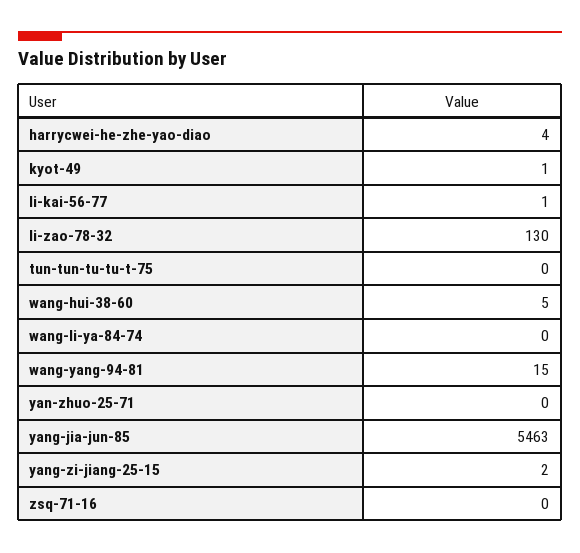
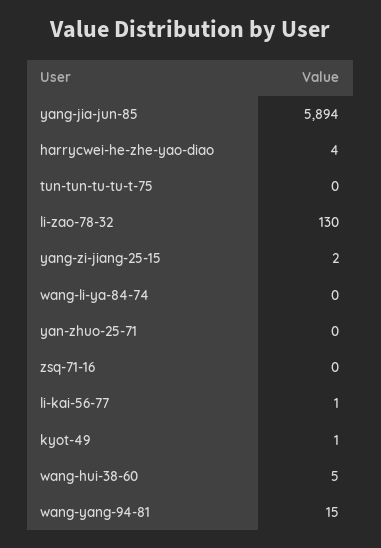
yang-jia-jun-85: 5463 -> 5894

